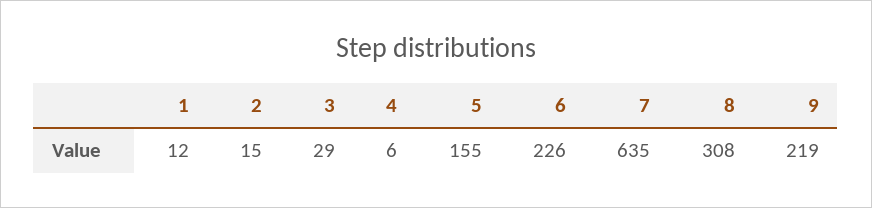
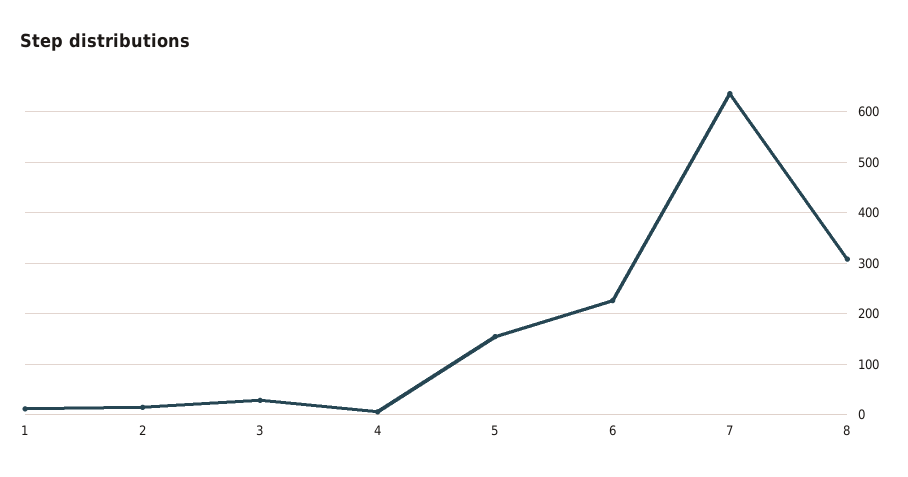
9: 219 -> none

